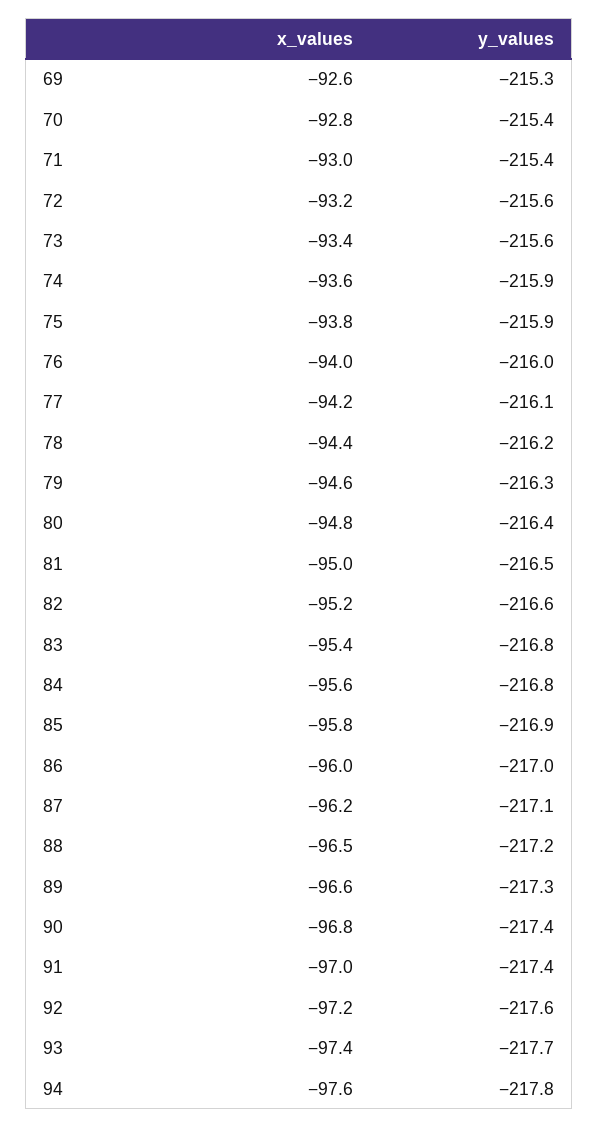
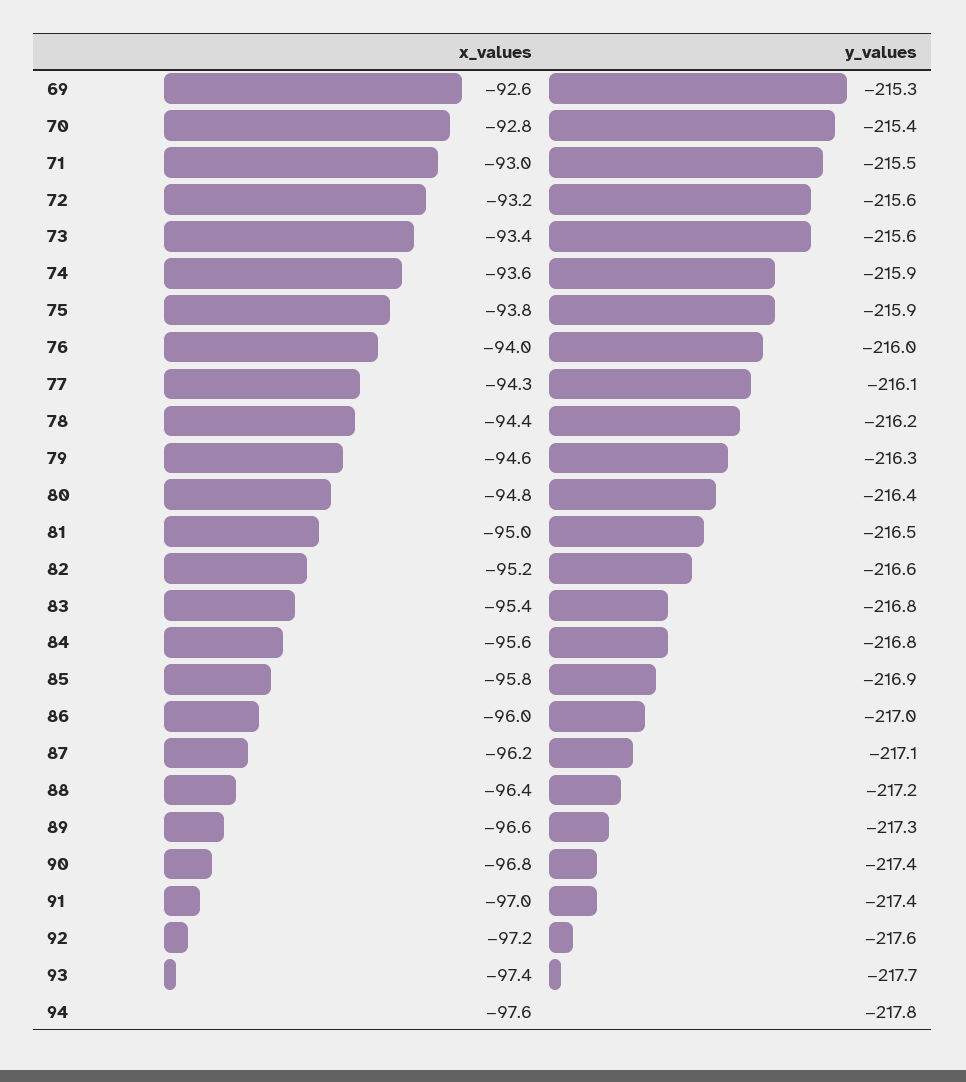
y_values, 71: -215.4 -> -215.5
x_values, 77: -94.2 -> -94.3
x_values, 88: -96.5 -> -96.4

